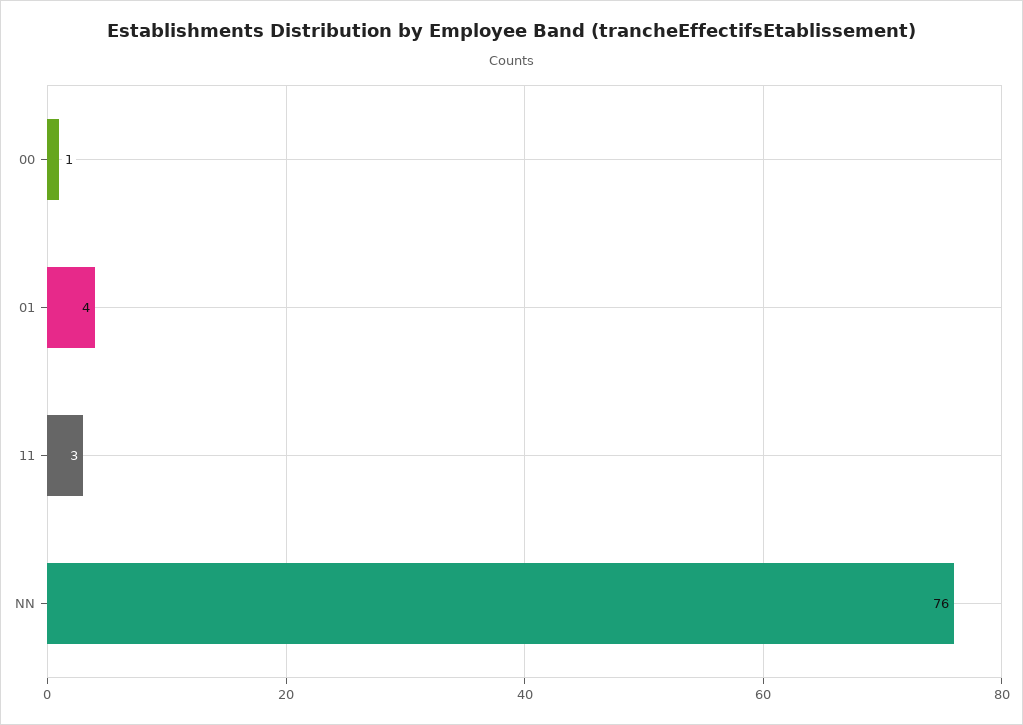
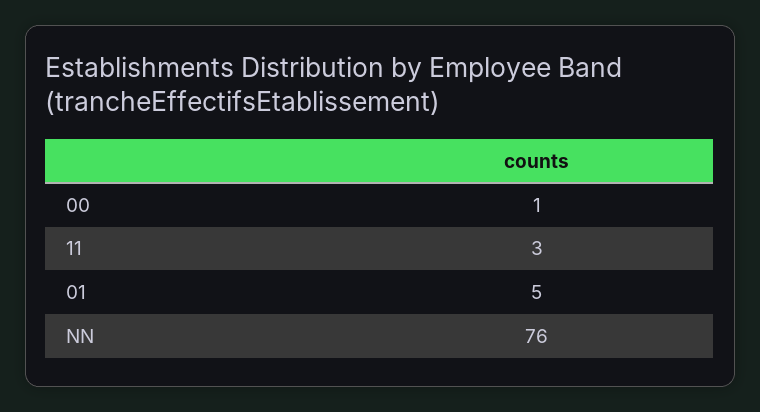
01: 4 -> 5

